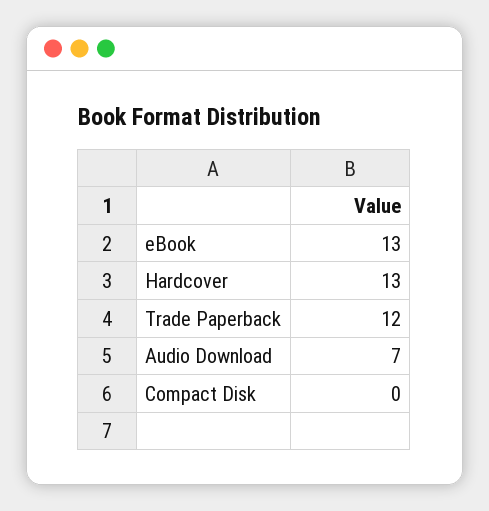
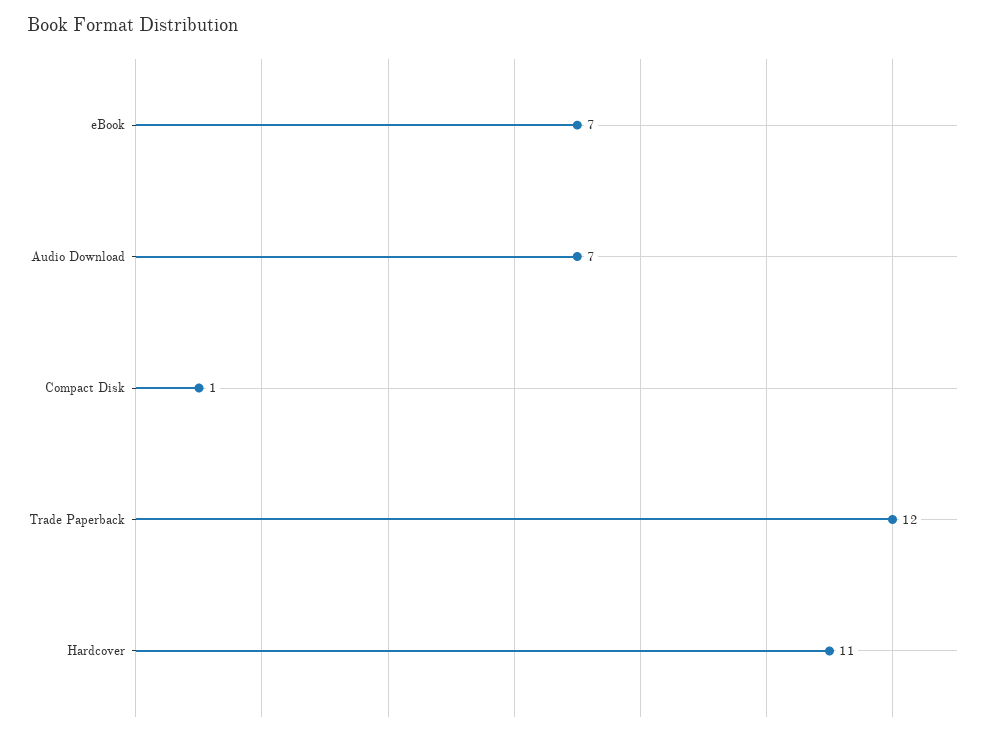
eBook: 13 -> 7
Hardcover: 13 -> 11
Compact Disk: 0 -> 1

